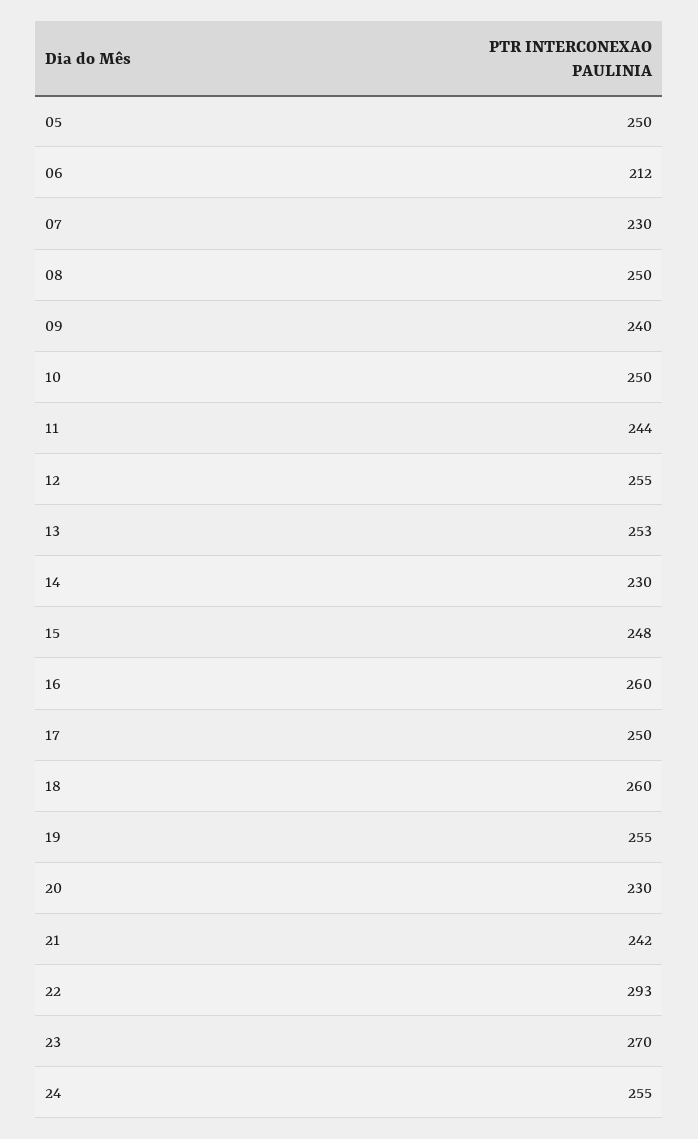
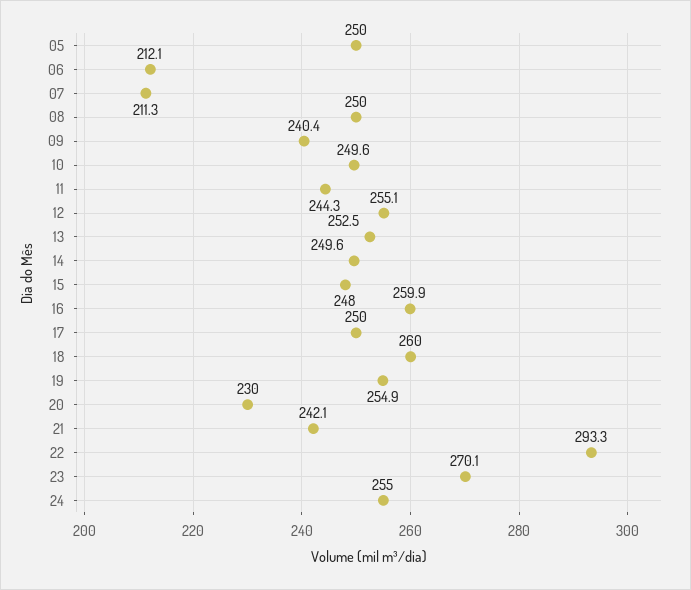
07: 230 -> 211.3
14: 230 -> 249.6

